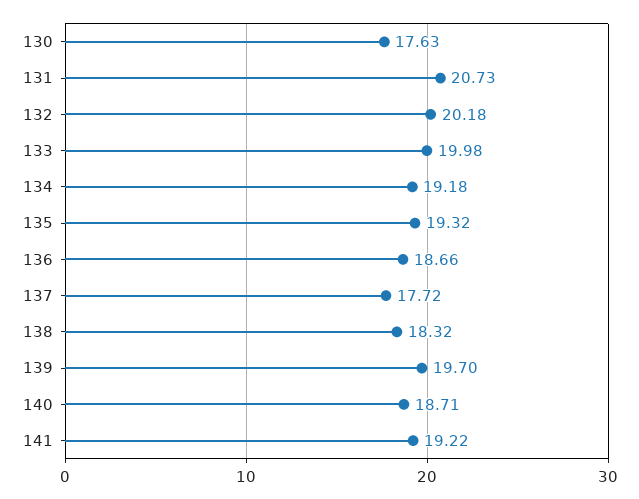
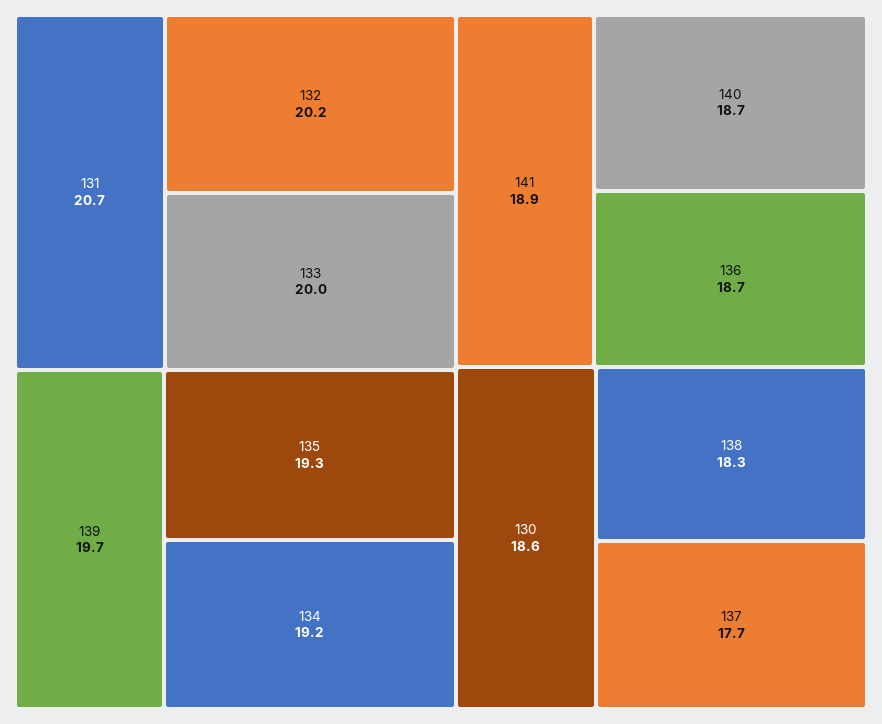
130: 17.63 -> 18.6
141: 19.22 -> 18.9

